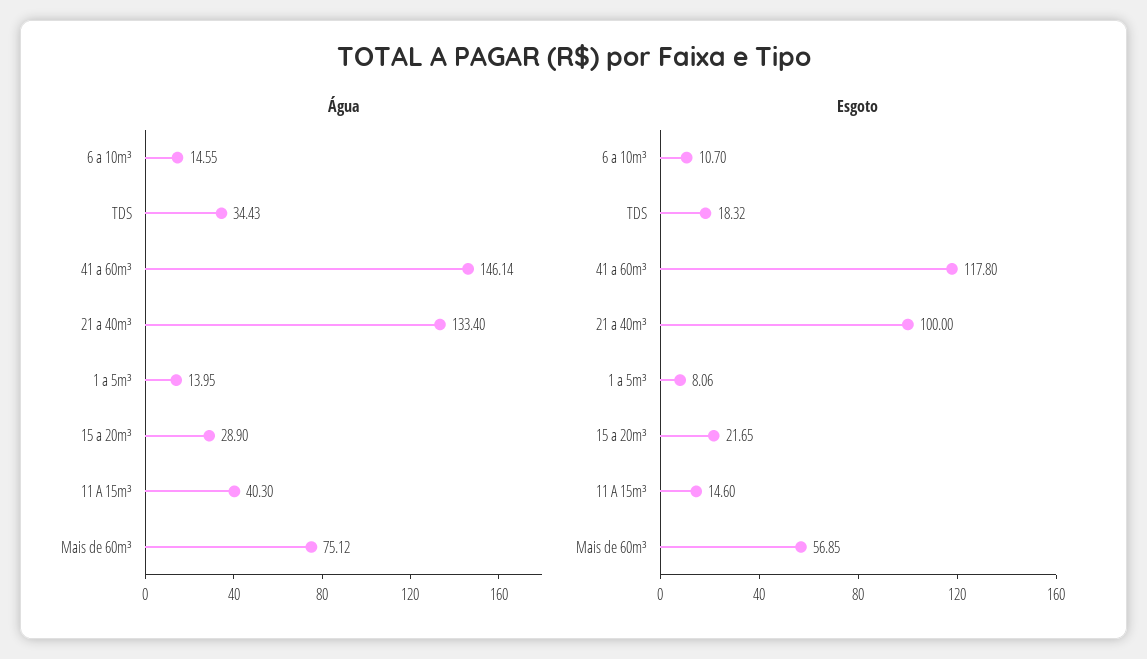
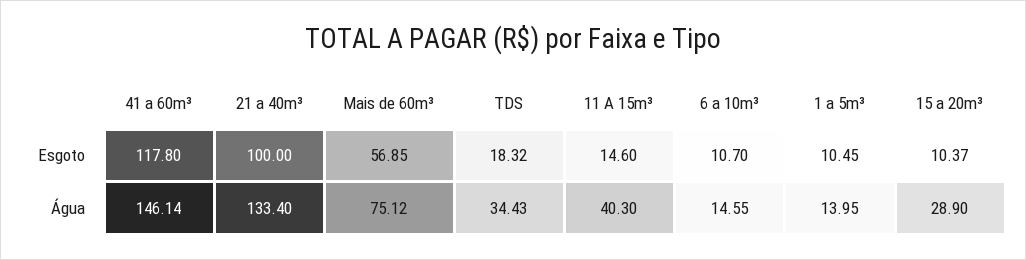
Esgoto, 1 a 5m³: 8.06 -> 10.45
Esgoto, 15 a 20m³: 21.65 -> 10.37

